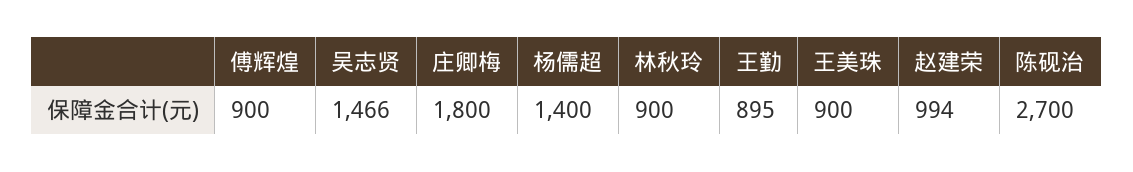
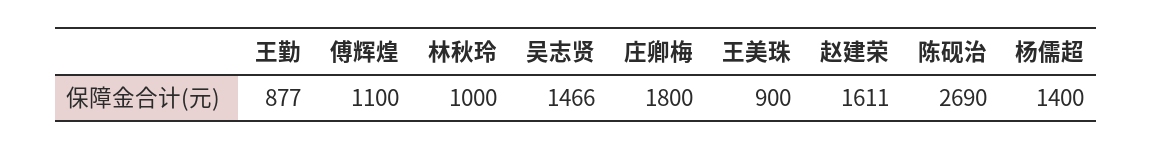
傅辉煌: 900 -> 1100
林秋玲: 900 -> 1000
王勤: 895 -> 877
赵建荣: 994 -> 1611
陈砚治: 2700 -> 2690

